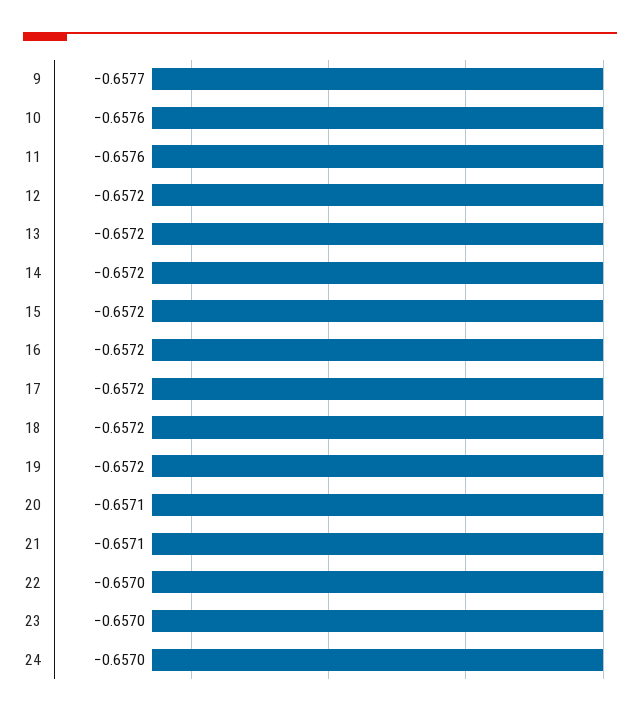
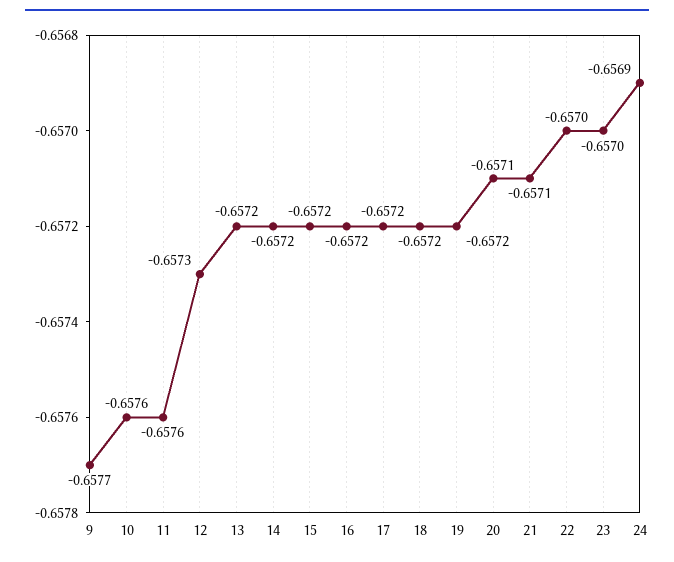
12: -0.6572 -> -0.6573
24: -0.657 -> -0.6569

